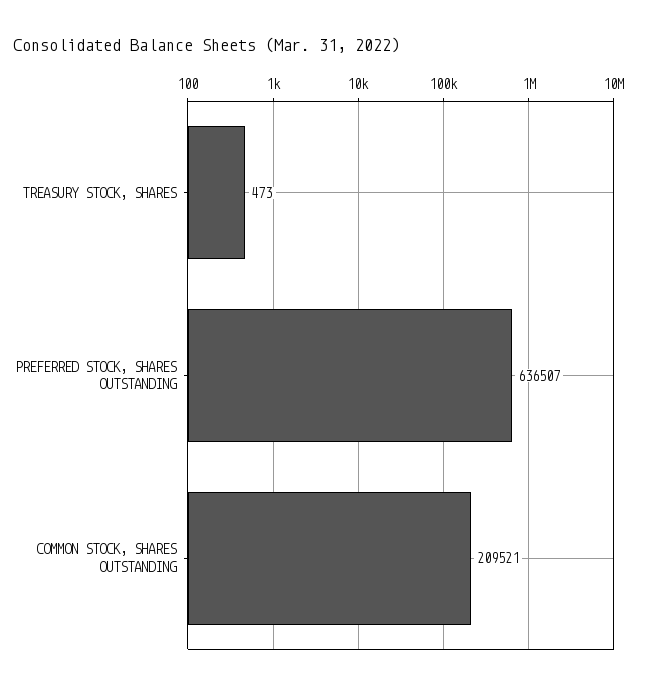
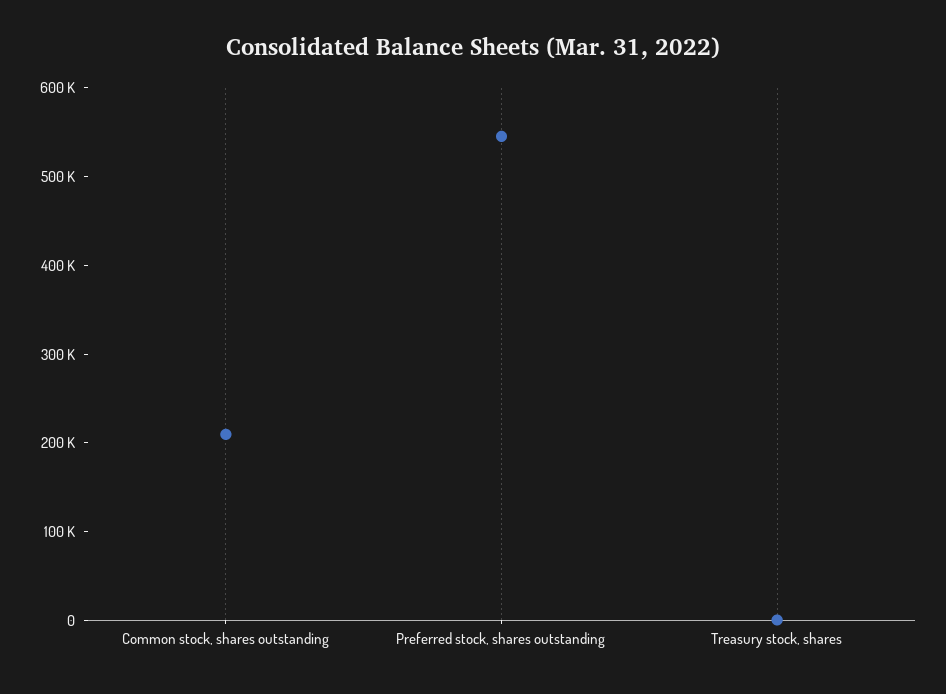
PREFERRED STOCK, SHARES OUTSTANDING: 636507 -> 540000

